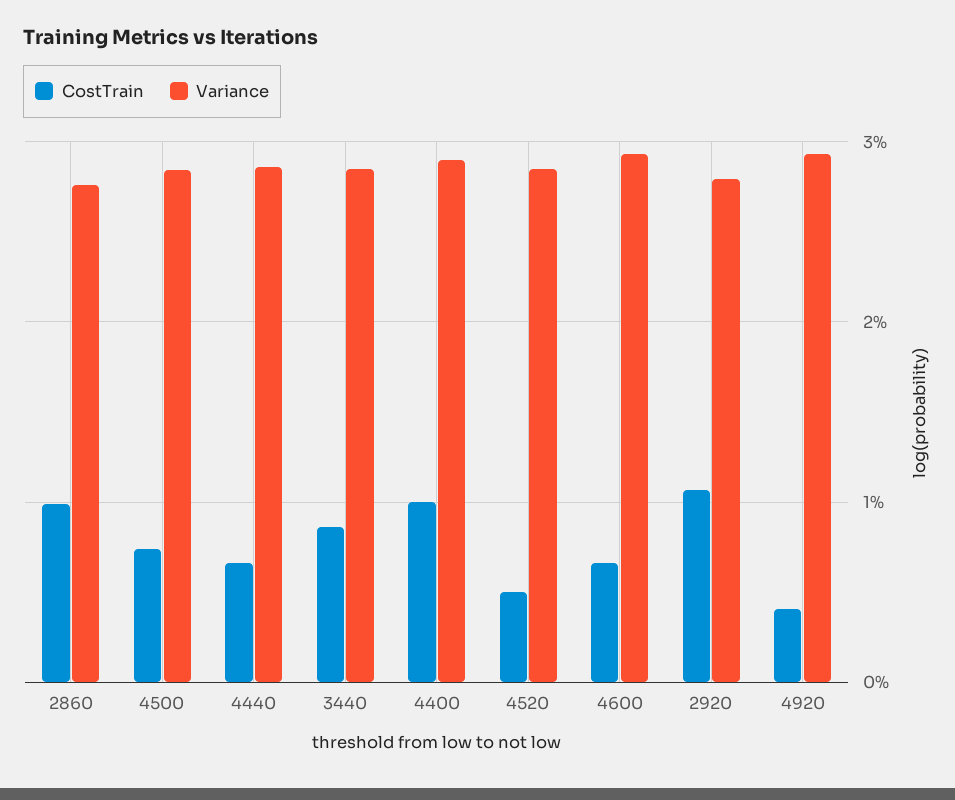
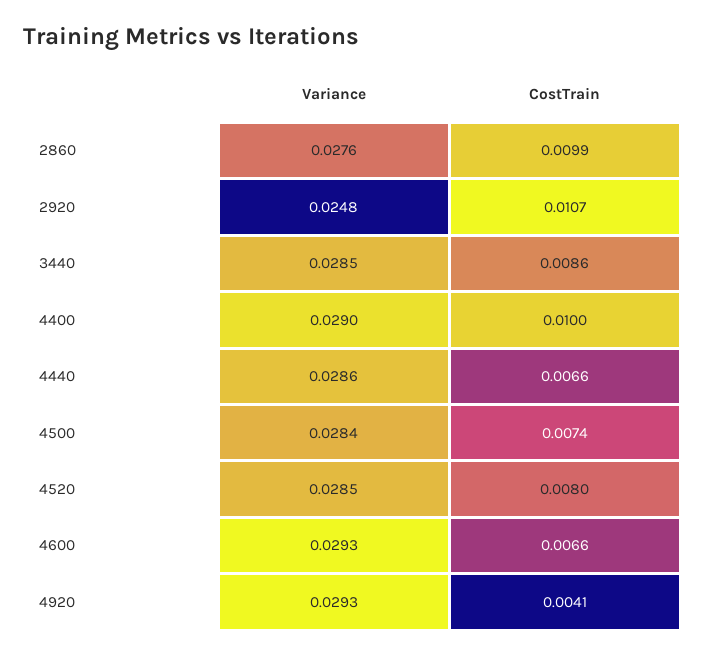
CostTrain, 4520: 0.005 -> 0.008
Variance, 2920: 0.028 -> 0.0248

